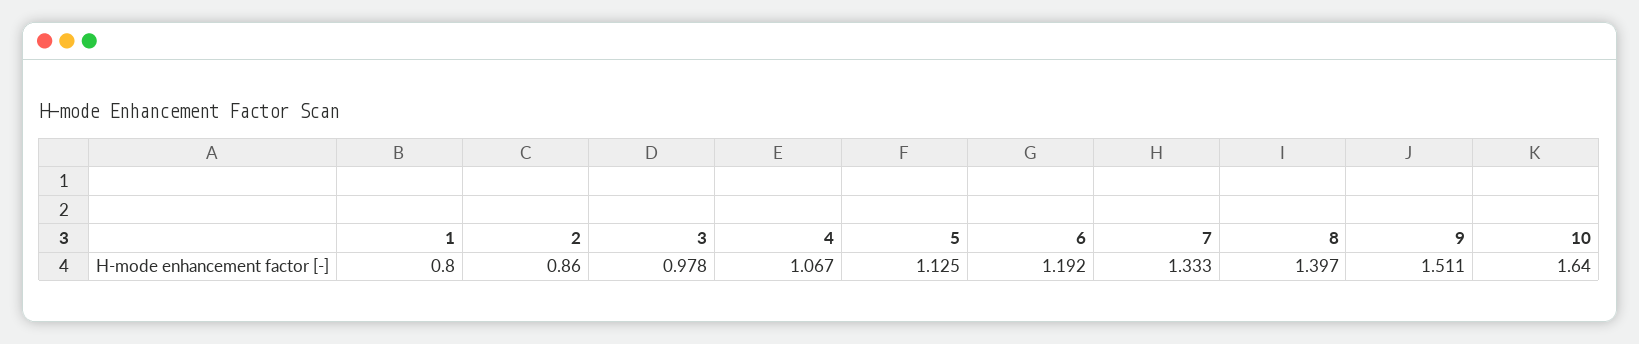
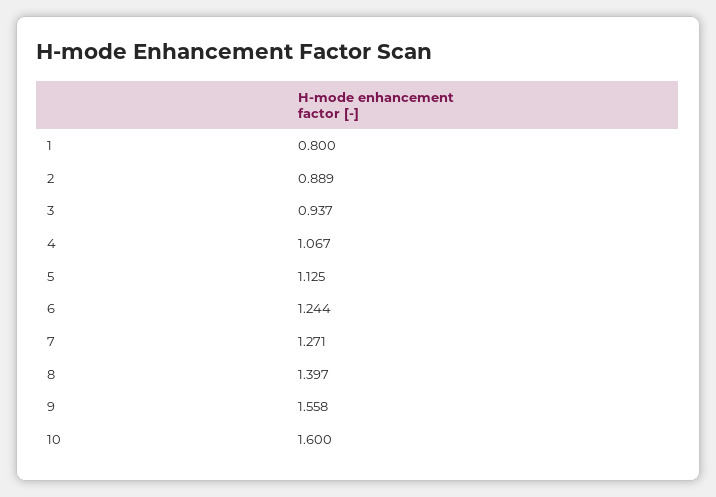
2: 0.86 -> 0.889
3: 0.978 -> 0.937
6: 1.192 -> 1.244
7: 1.333 -> 1.271
9: 1.511 -> 1.558
10: 1.64 -> 1.6

